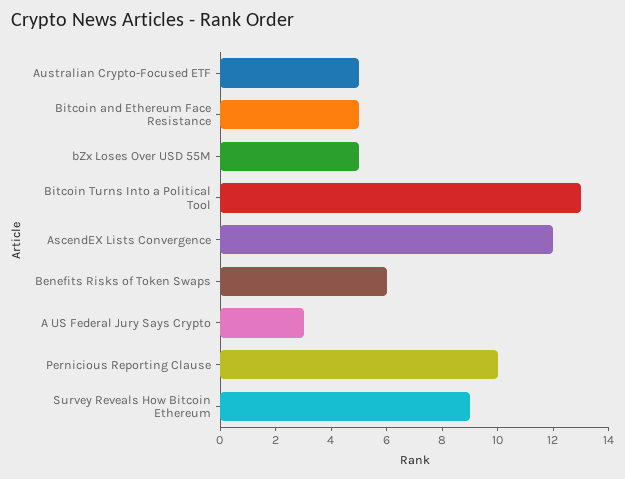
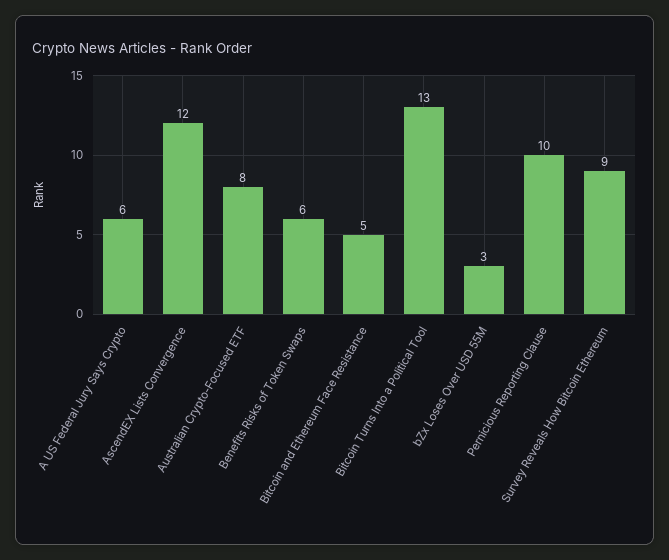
Australian Crypto-Focused ETF: 5 -> 8
bZx Loses Over USD 55M: 5 -> 3
A US Federal Jury Says Crypto: 3 -> 6

